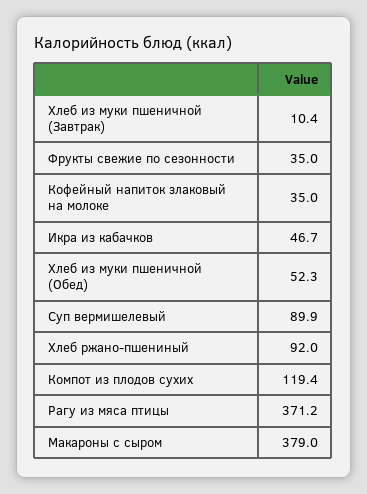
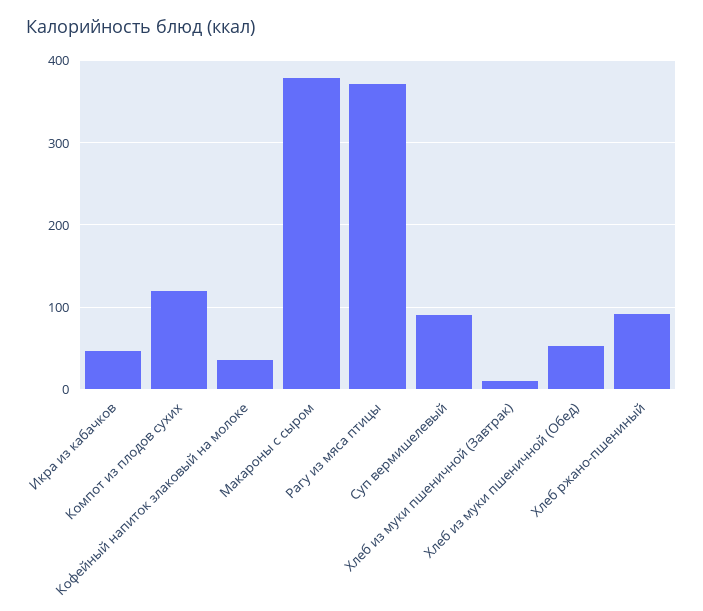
Фрукты свежие по сезонности: 35 -> none

